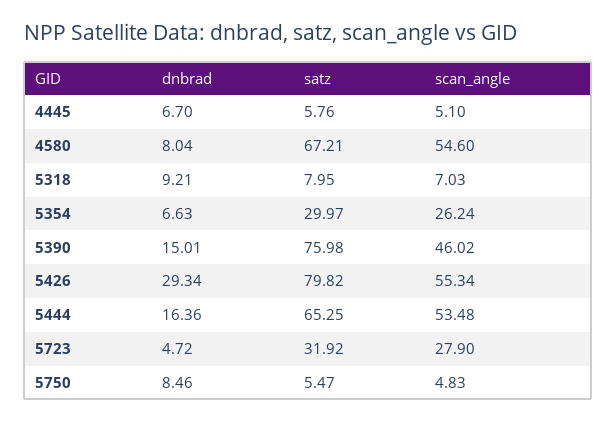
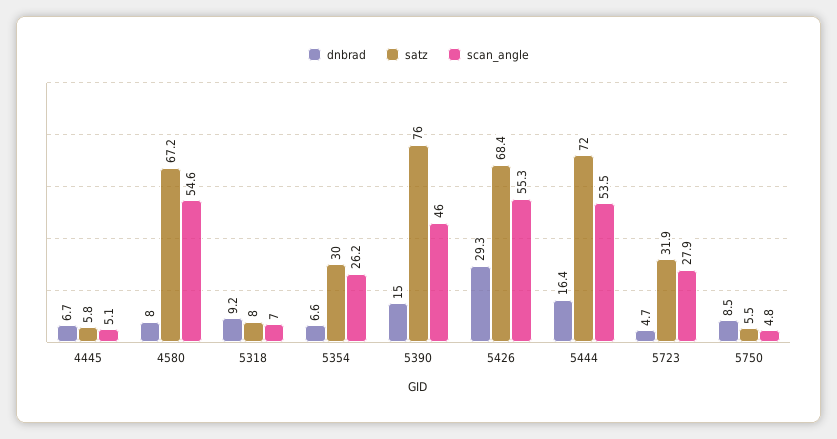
satz, 5426: 79.82 -> 68.4
satz, 5444: 65.25 -> 72

